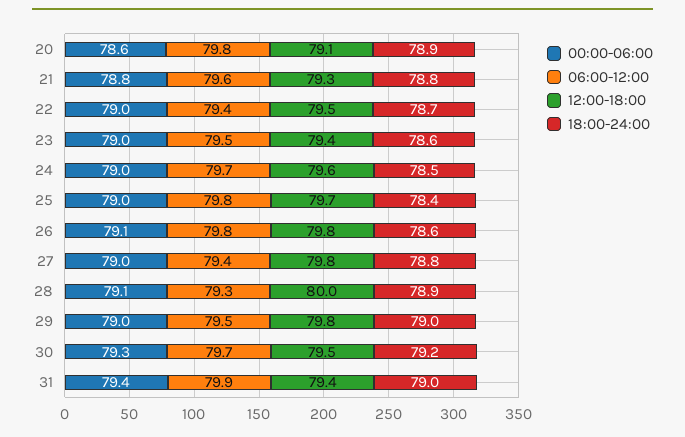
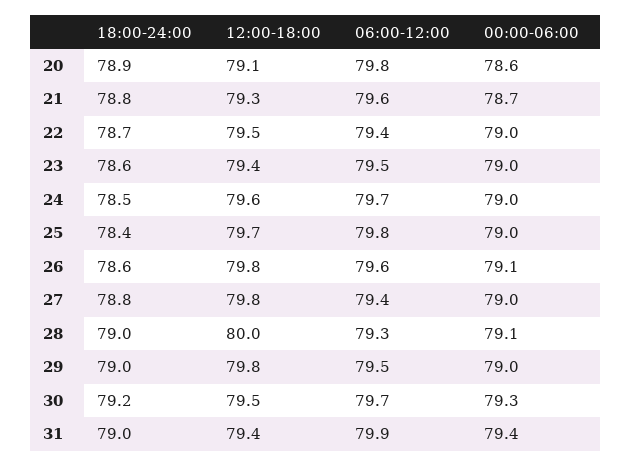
00:00-06:00, 21: 78.8 -> 78.7
06:00-12:00, 26: 79.8 -> 79.6
18:00-24:00, 28: 78.9 -> 79

